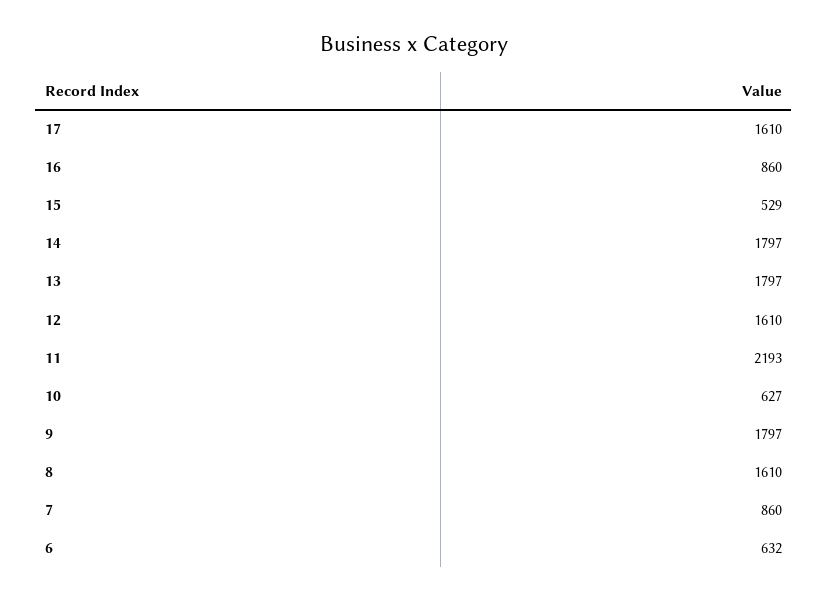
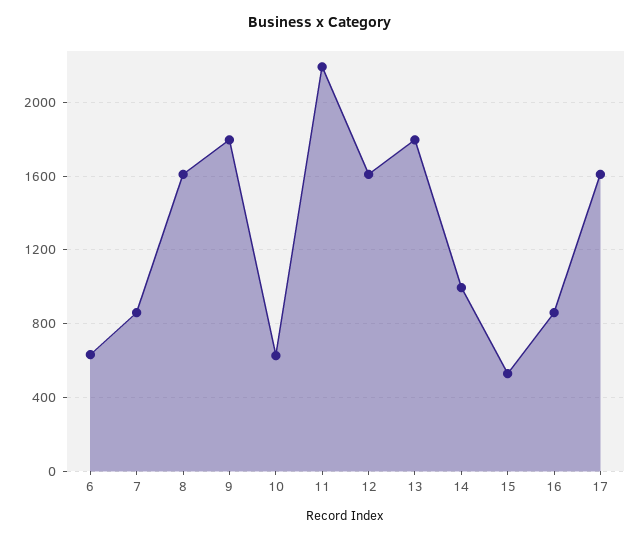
14: 1797 -> 1000

